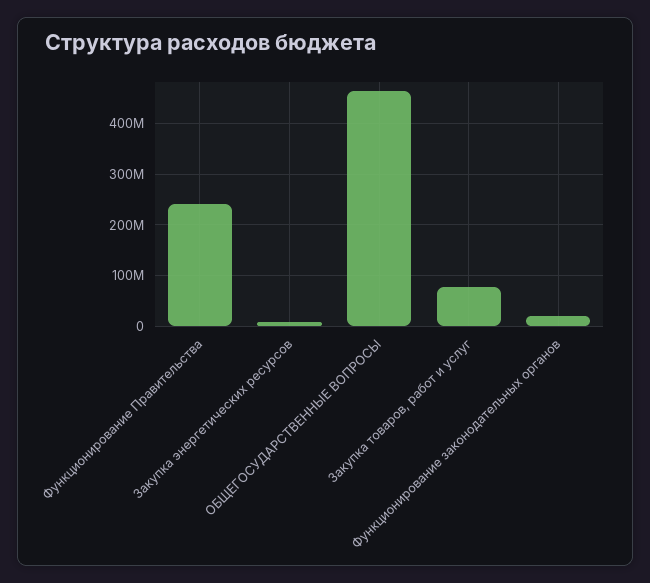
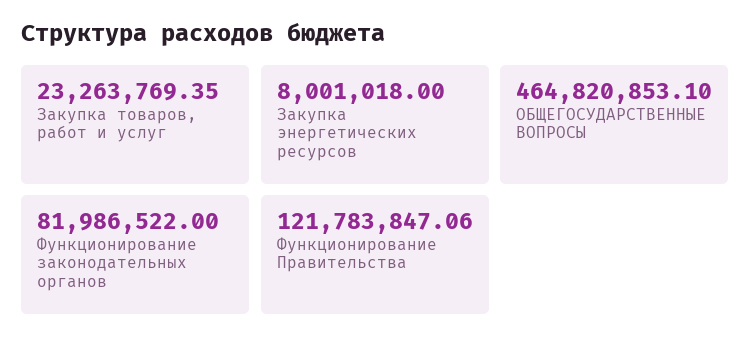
Функционирование Правительства: 240000000 -> 121783847.06
Закупка товаров, работ и услуг: 80000000 -> 23263769.35
Функционирование законодательных органов: 20000000 -> 81986522

